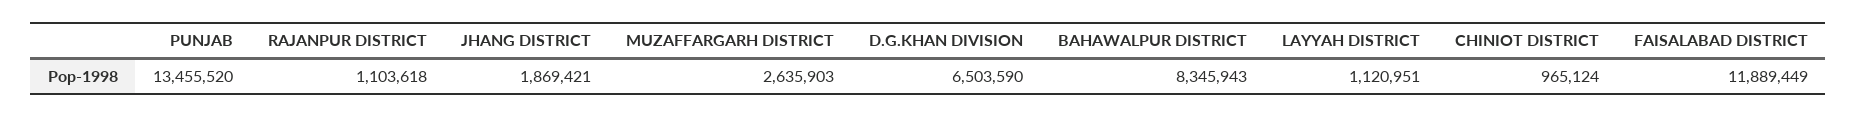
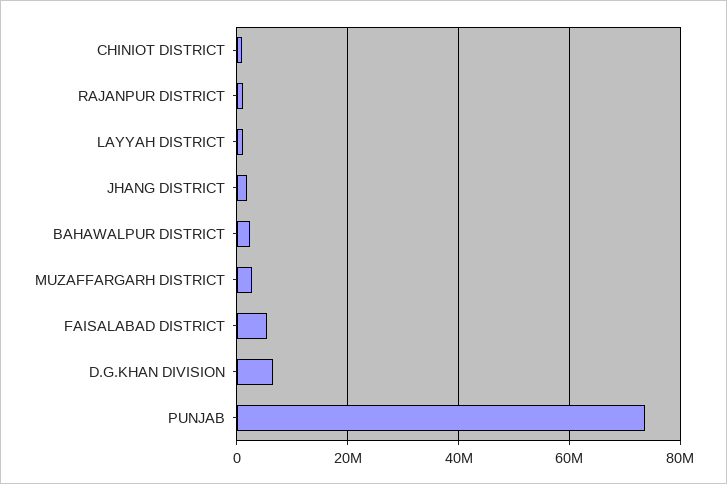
PUNJAB: 13455520 -> 74000000
BAHAWALPUR DISTRICT: 8345943 -> 2000000
FAISALABAD DISTRICT: 11889449 -> 6000000

